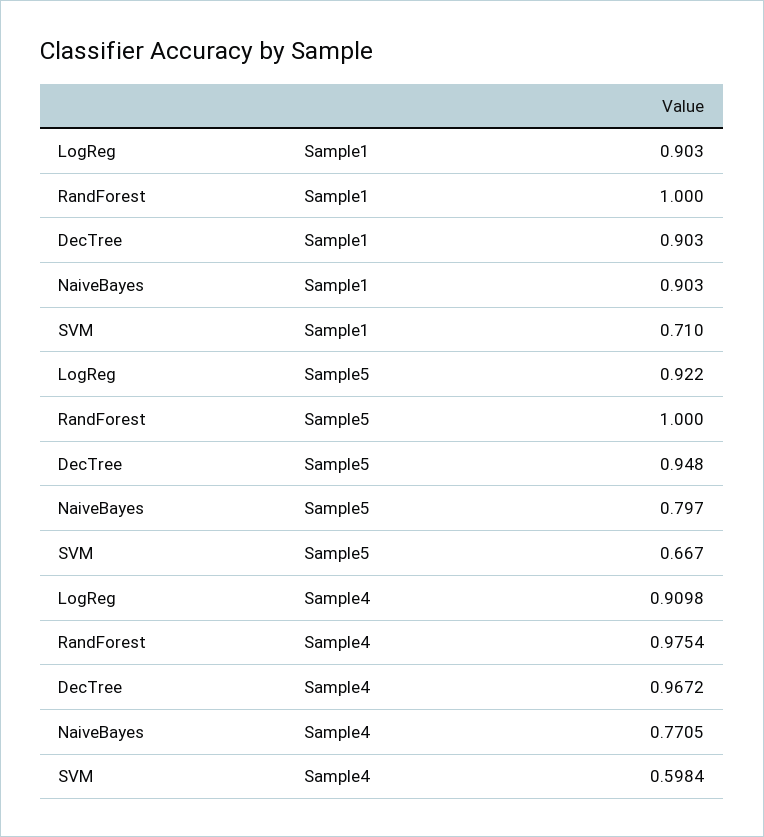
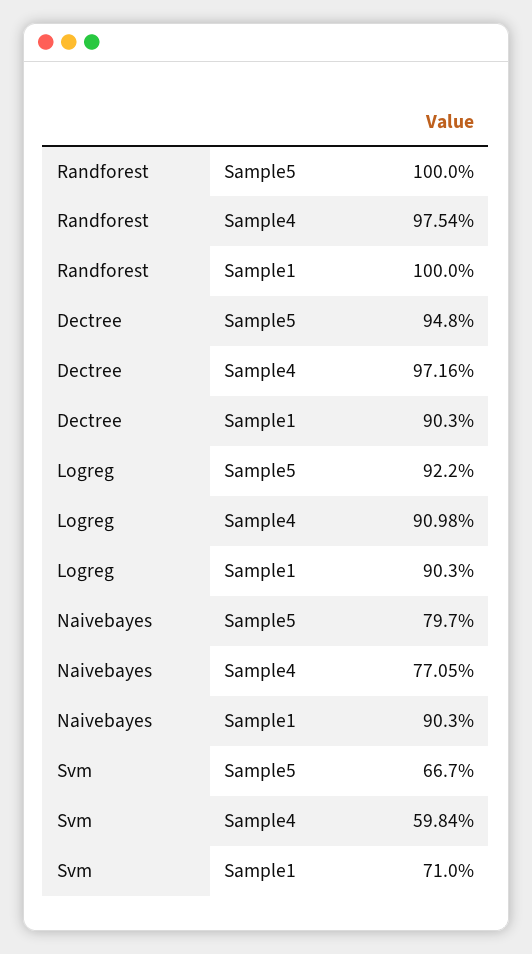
DecTree, Sample4: 0.9672 -> 0.9716

